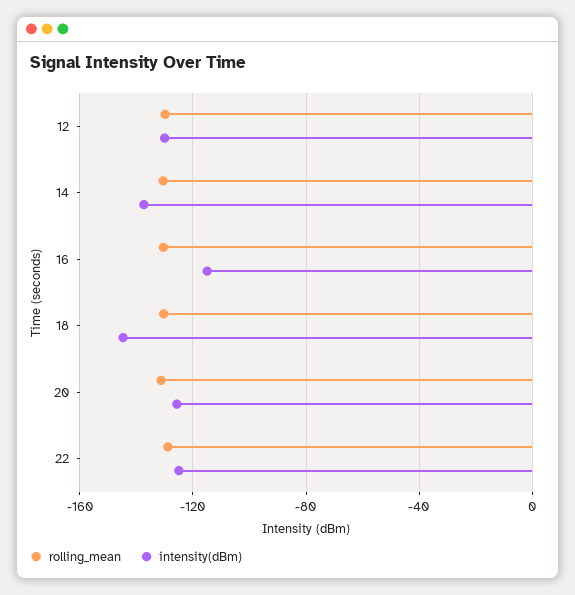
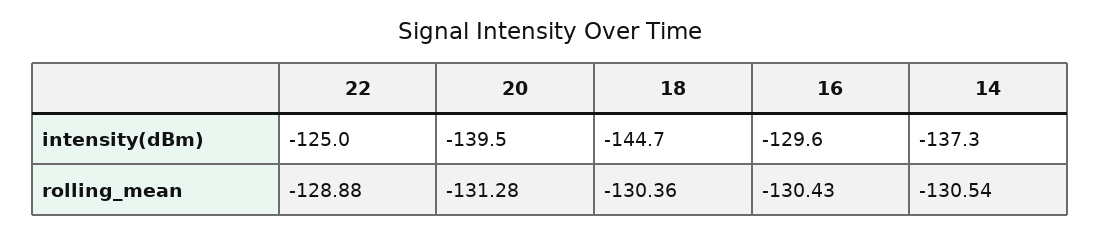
rolling_mean, 12: -130 -> none
intensity(dBm), 12: -130 -> none
intensity(dBm), 16: -115 -> -129.6
intensity(dBm), 20: -125 -> -139.5

